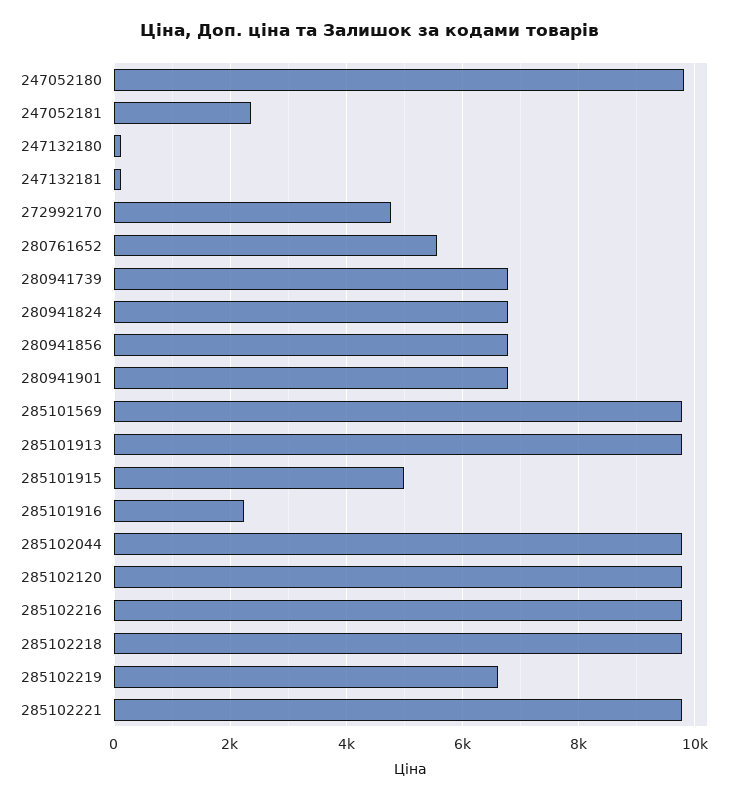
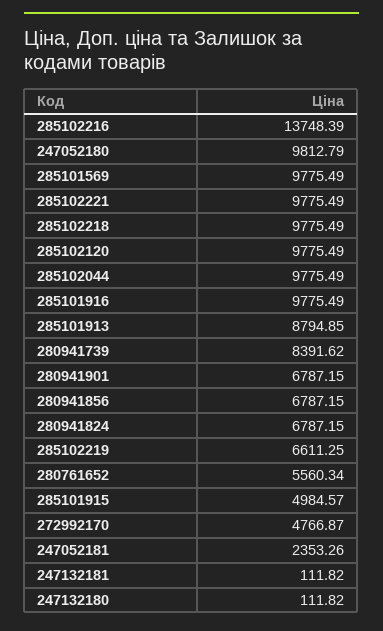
280941739: 6800 -> 8391.62
285101913: 9800 -> 8794.85
285101916: 2200 -> 9775.49
285102216: 9800 -> 13748.39

